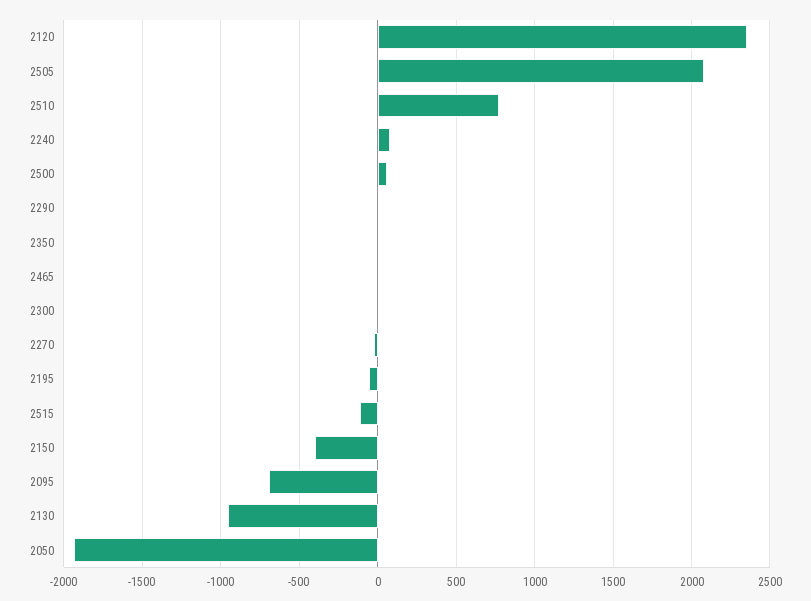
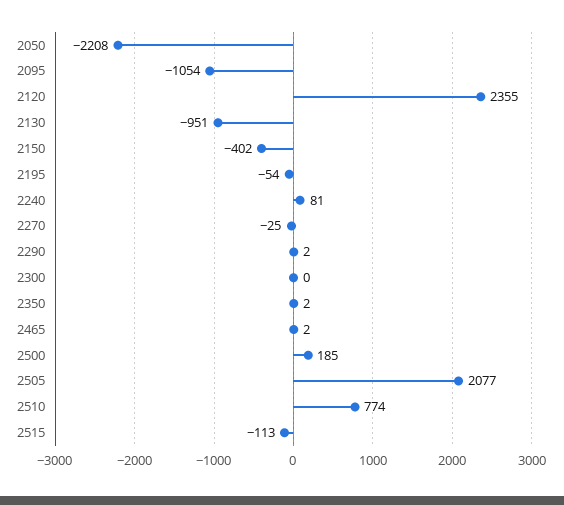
2500: 50 -> 185
2095: -700 -> -1054
2050: -1950 -> -2208

